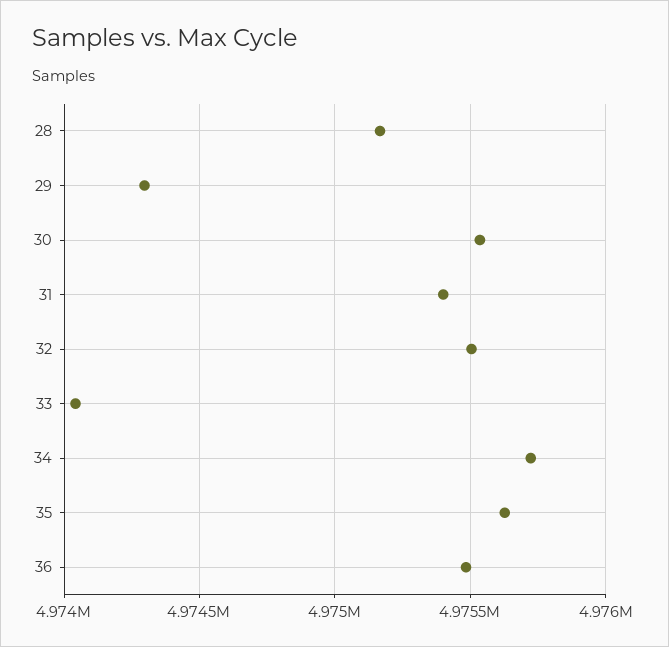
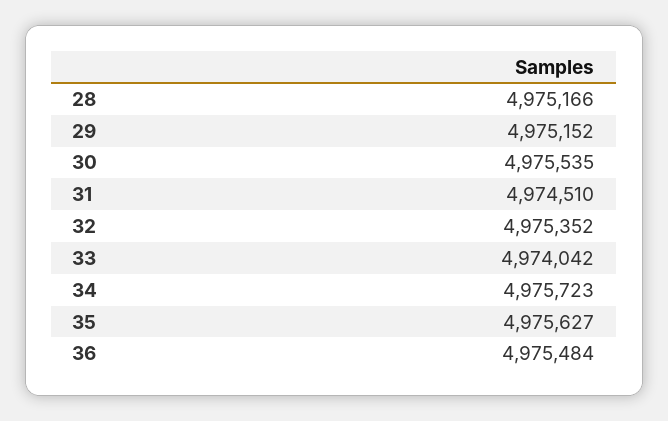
29: 4974300 -> 4975152
31: 4975400 -> 4974510
32: 4975500 -> 4975352

